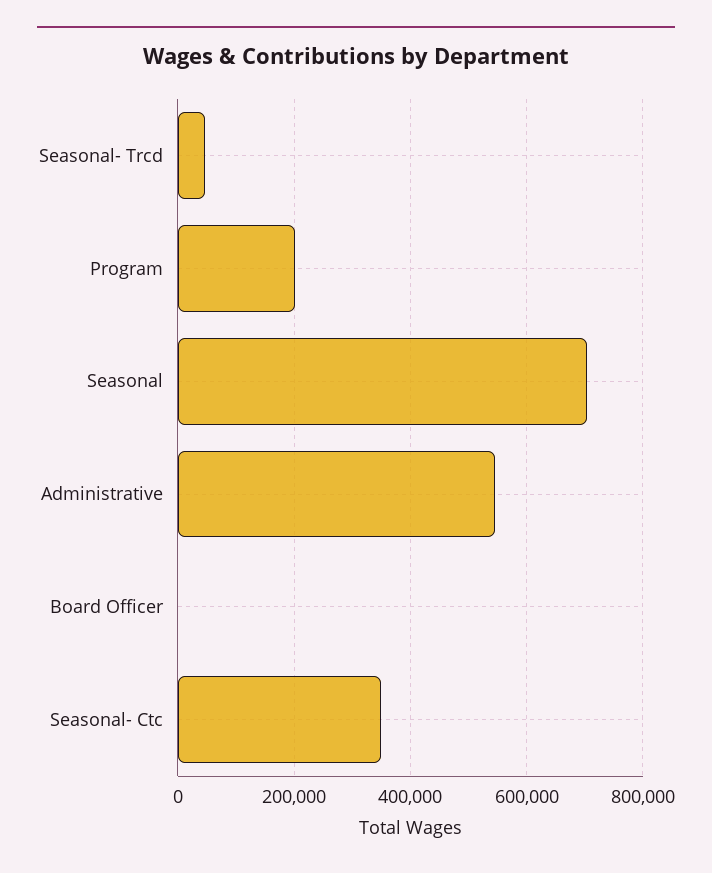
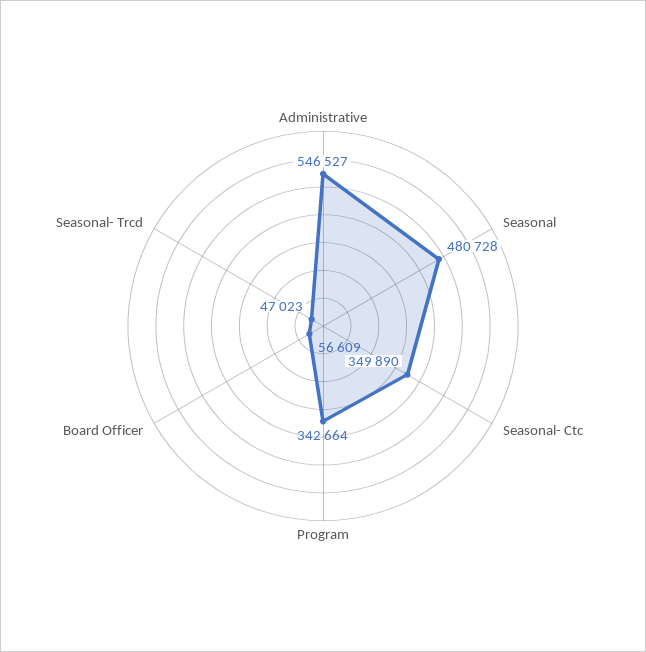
Program: 200000 -> 342664
Seasonal: 700000 -> 480728
Board Officer: 0 -> 56609

